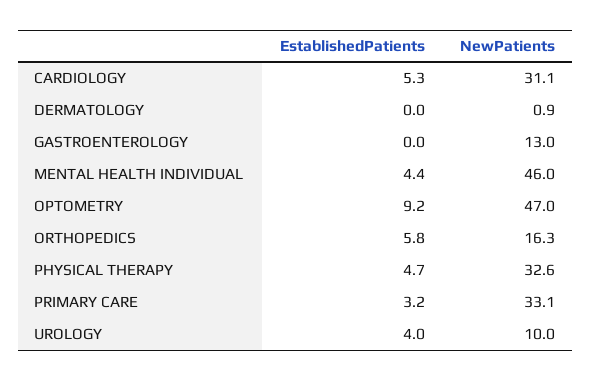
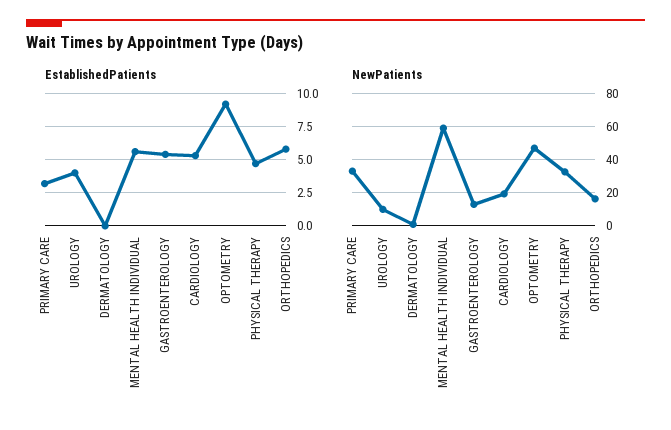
NewPatients, CARDIOLOGY: 31.1 -> 20
EstablishedPatients, GASTROENTEROLOGY: 0 -> 5.5
EstablishedPatients, MENTAL HEALTH INDIVIDUAL: 4.4 -> 5.5
NewPatients, MENTAL HEALTH INDIVIDUAL: 46 -> 60

